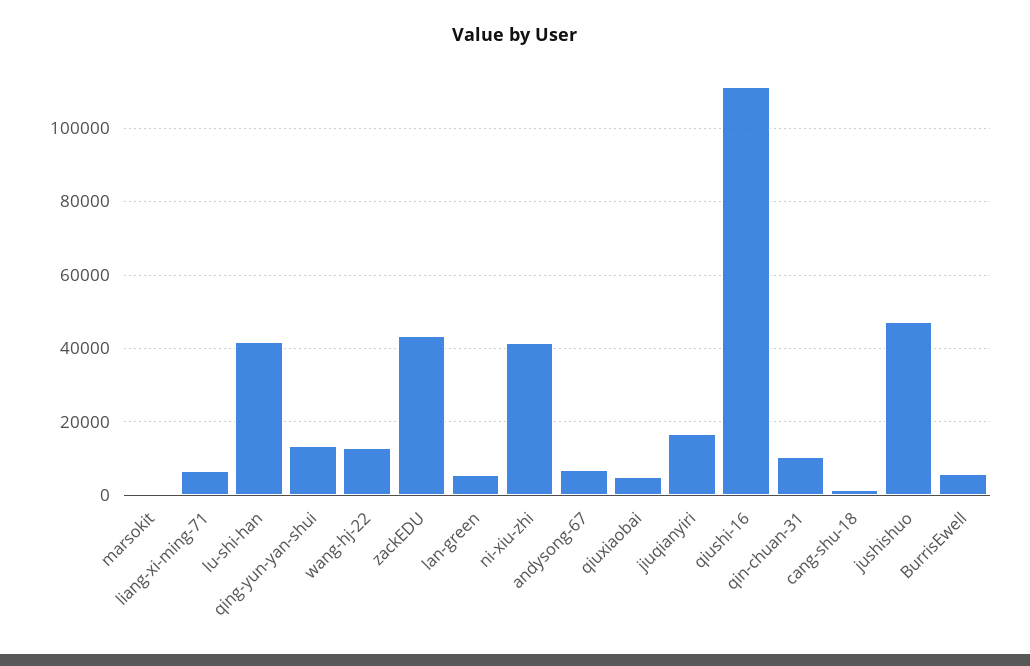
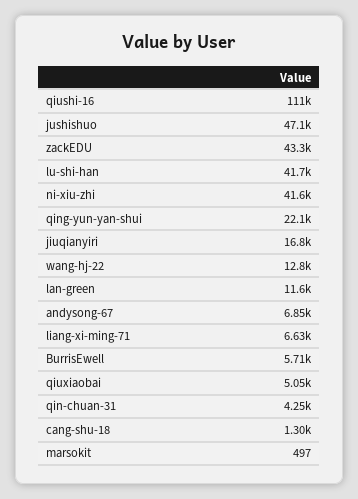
qing-yun-yan-shui: 14000 -> 22100
lan-green: 6000 -> 11600
qin-chuan-31: 10000 -> 4250

